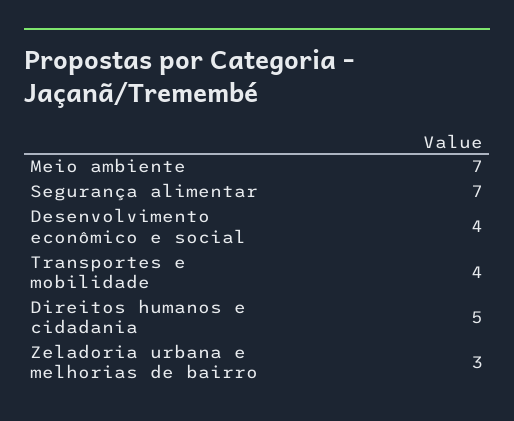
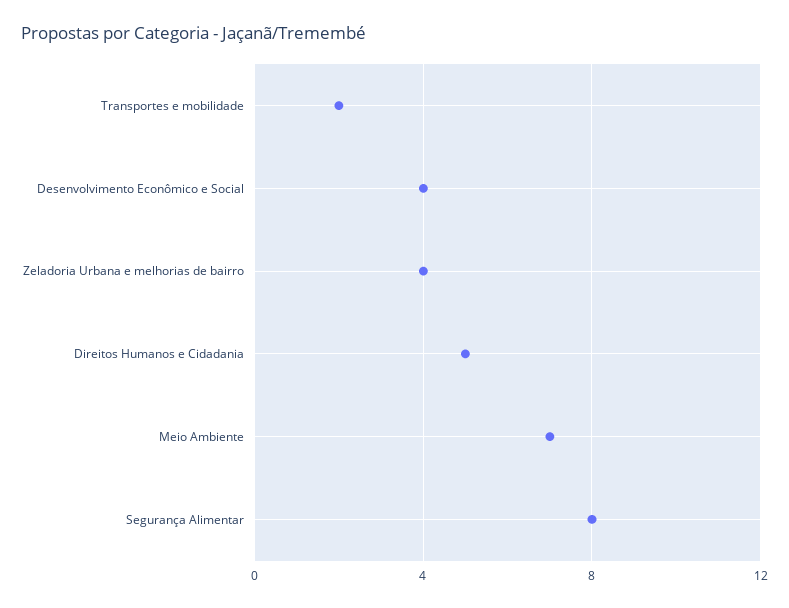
Segurança alimentar: 7 -> 8
Transportes e mobilidade: 4 -> 2
Zeladoria urbana e melhorias de bairro: 3 -> 4

